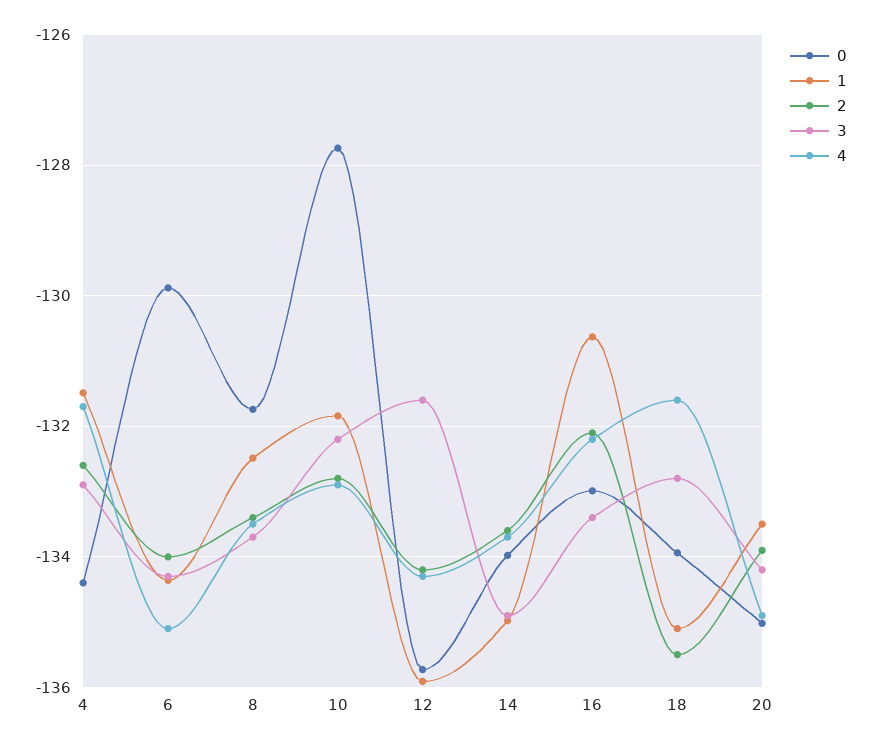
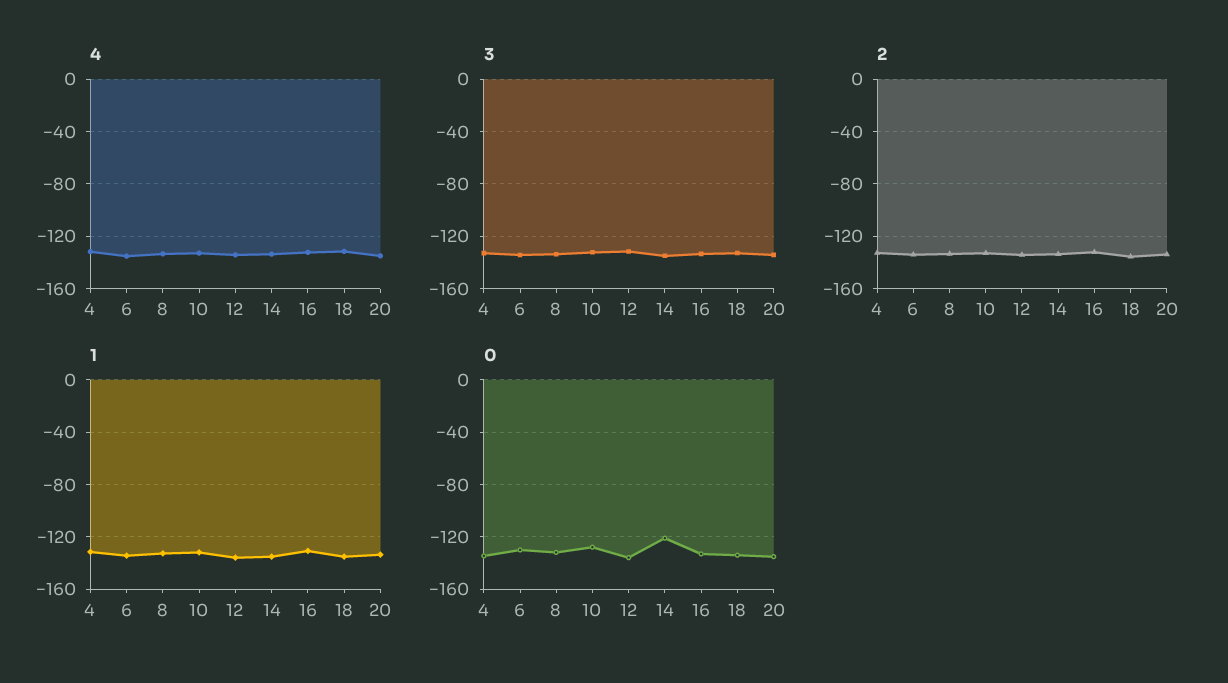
0, 14: -134 -> -120

